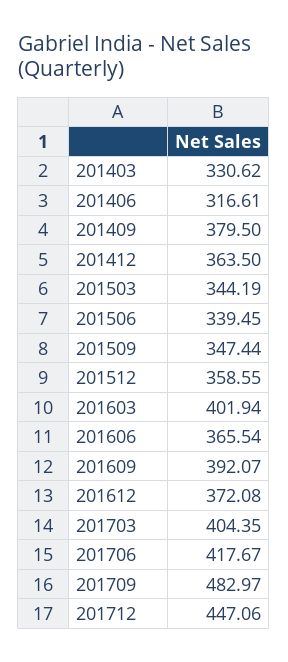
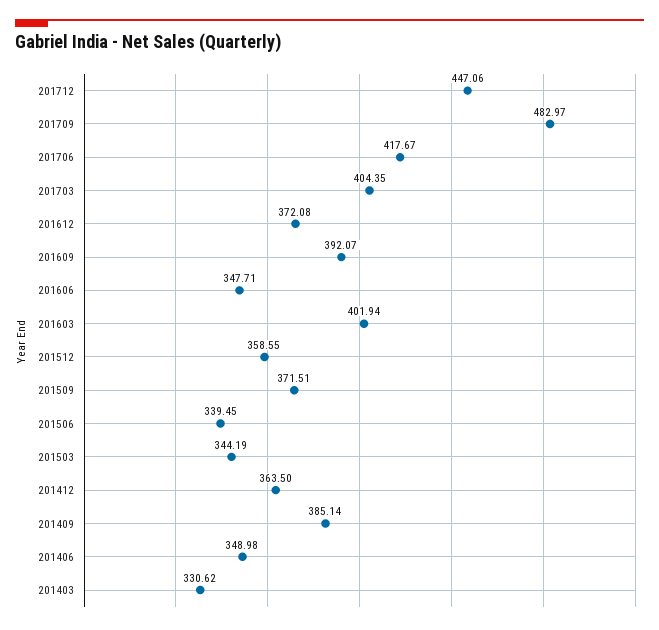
201406: 316.61 -> 348.98
201409: 379.5 -> 385.14
201509: 347.44 -> 371.51
201606: 365.54 -> 347.71

